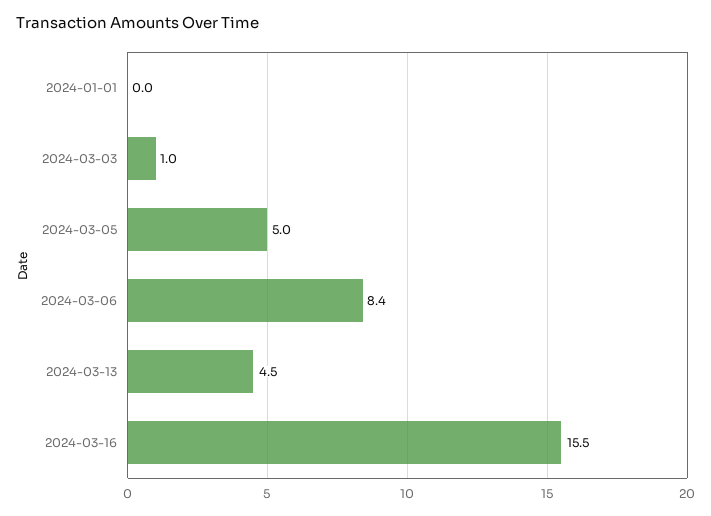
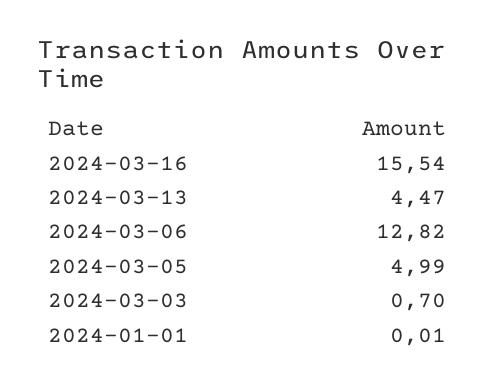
2024-03-03: 1 -> 0.7
2024-03-06: 8.4 -> 12.82

